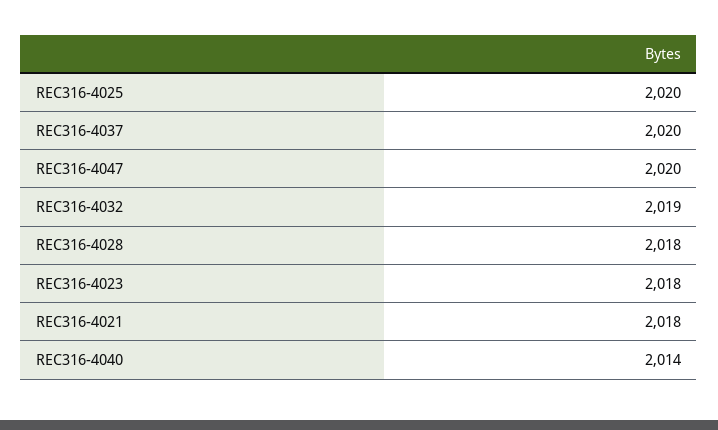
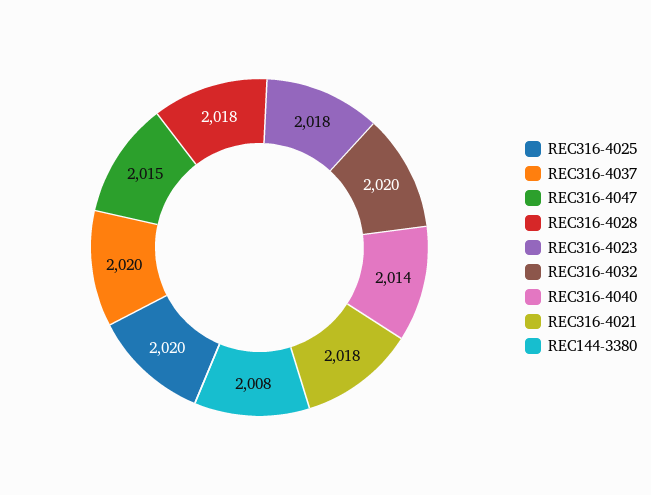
REC316-4047: 2020 -> 2015
REC316-4032: 2019 -> 2020
REC144-3380: none -> 2008

